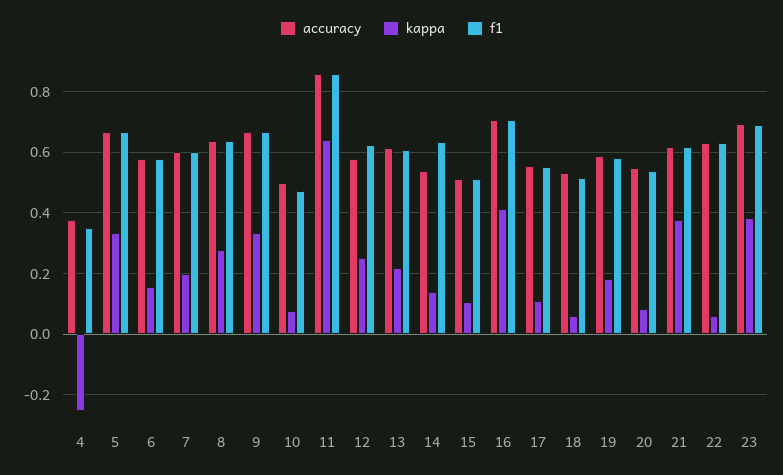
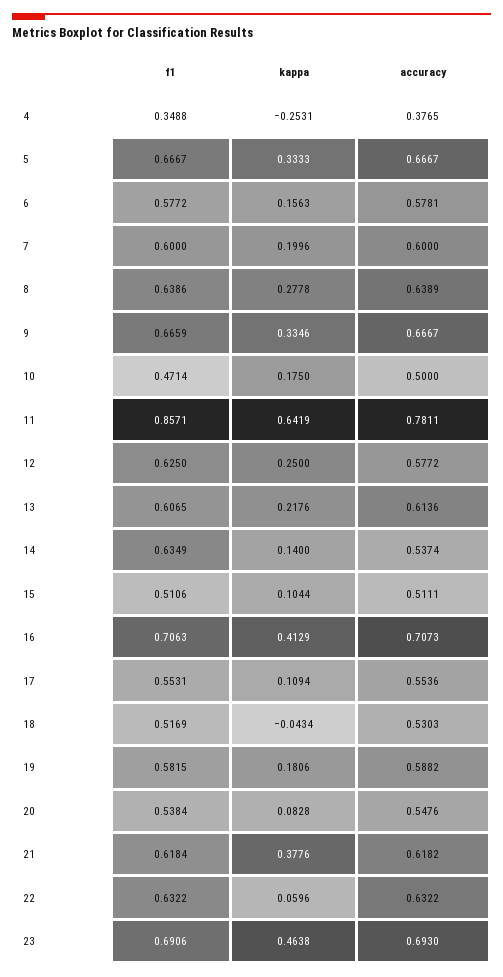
kappa, 10: 0.08 -> 0.175
accuracy, 11: 0.86 -> 0.7811
kappa, 18: 0.06 -> -0.0434
kappa, 23: 0.38 -> 0.4638

